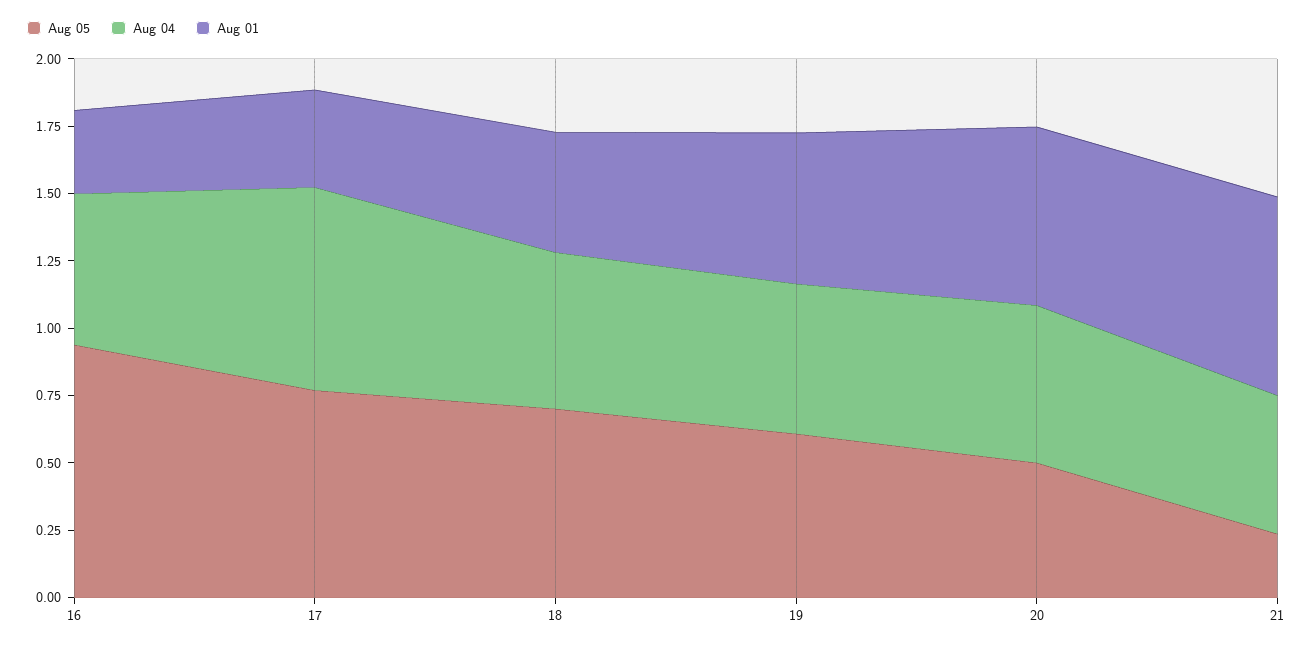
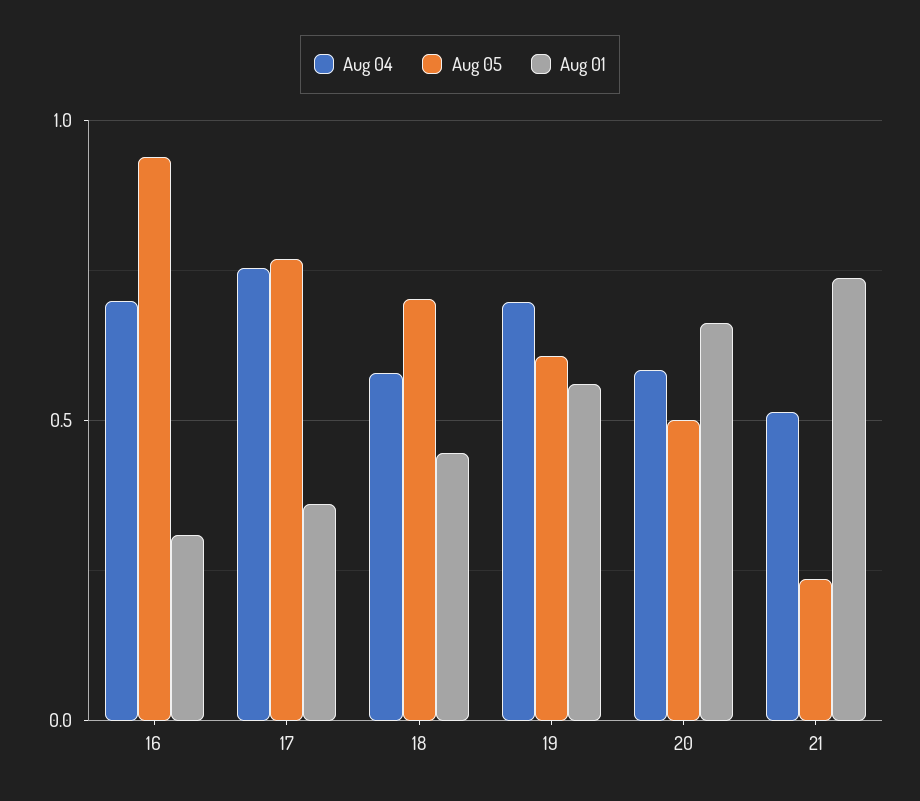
Aug 04, 16: 0.55 -> 0.7
Aug 04, 19: 0.55 -> 0.7

